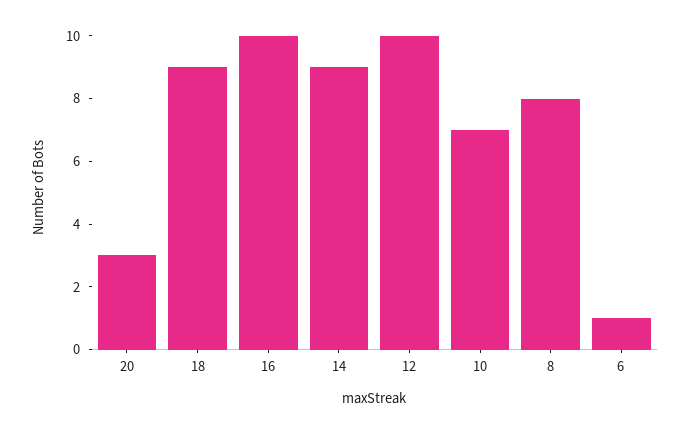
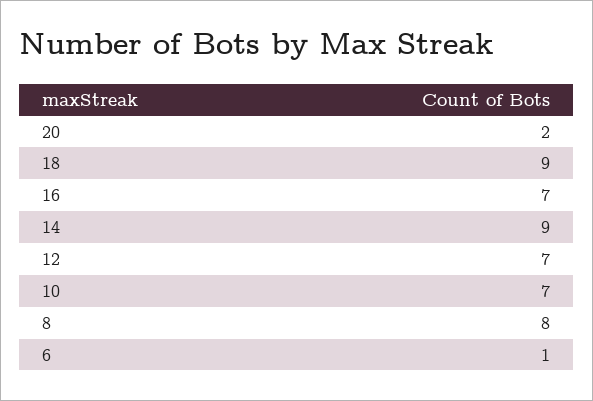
20: 3 -> 2
16: 10 -> 7
12: 10 -> 7

